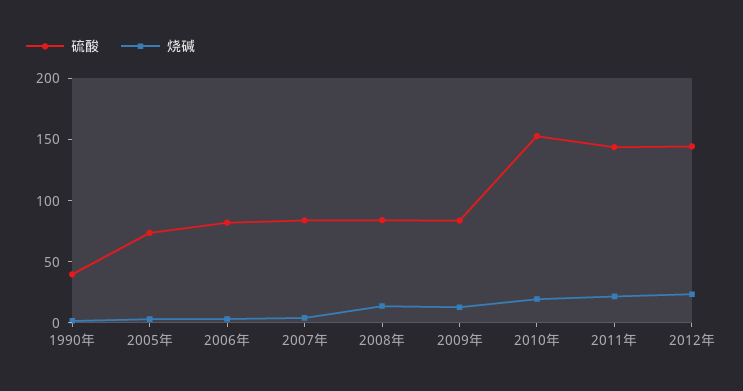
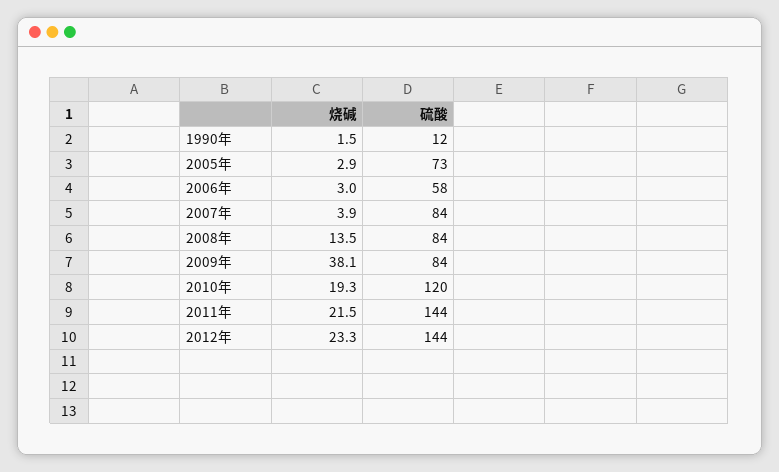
硫酸, 1990年: 40 -> 12
硫酸, 2006年: 80 -> 58
烧碱, 2009年: 10 -> 38.1
硫酸, 2010年: 150 -> 120

